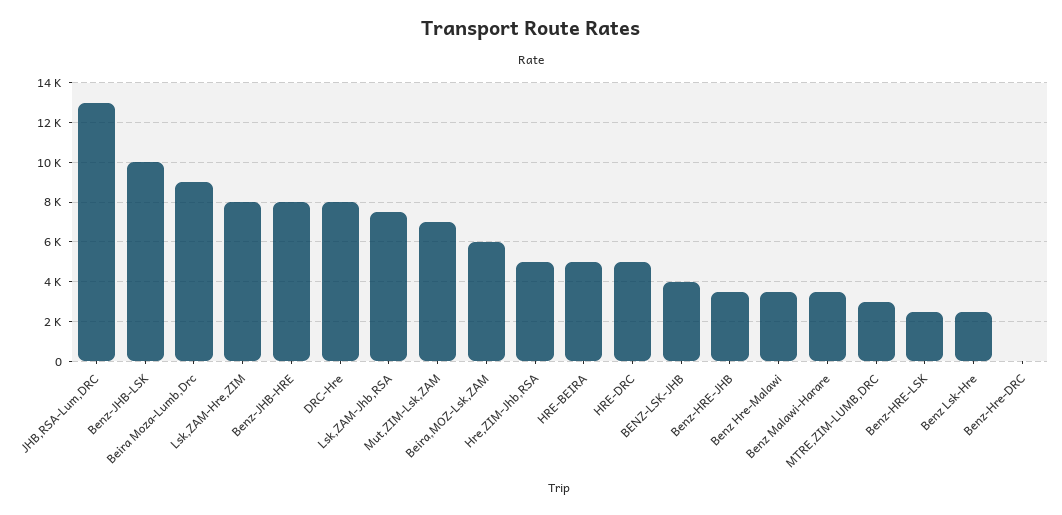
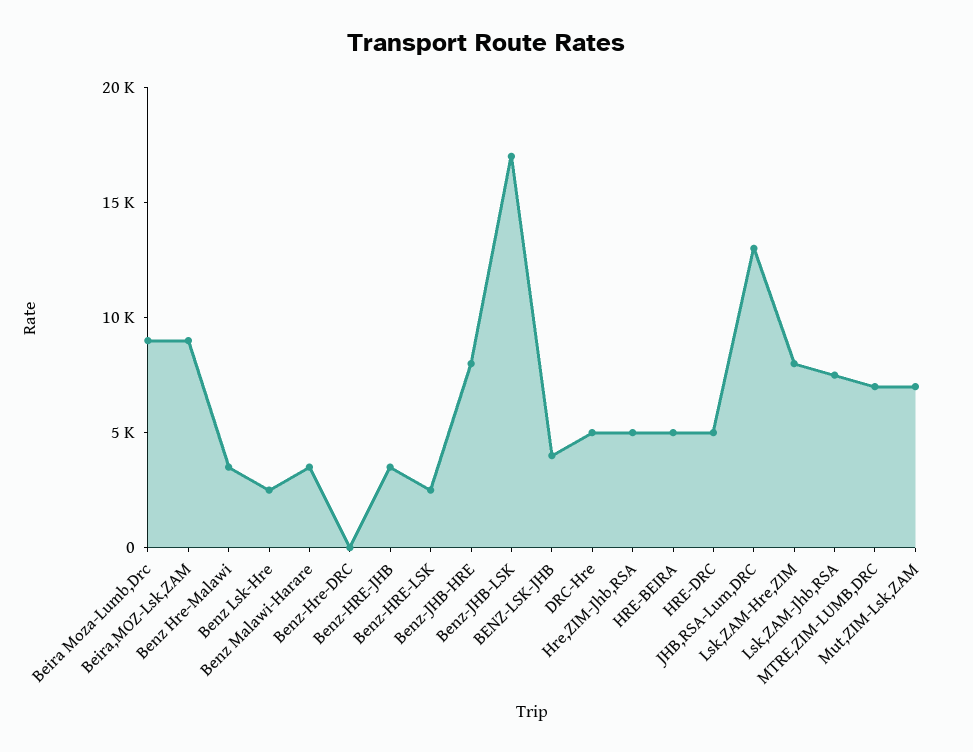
Benz-JHB-LSK: 10000 -> 17000
DRC-Hre: 8000 -> 5000
Beira,MOZ-Lsk,ZAM: 6000 -> 9000
MTRE,ZIM-LUMB,DRC: 3000 -> 7000

